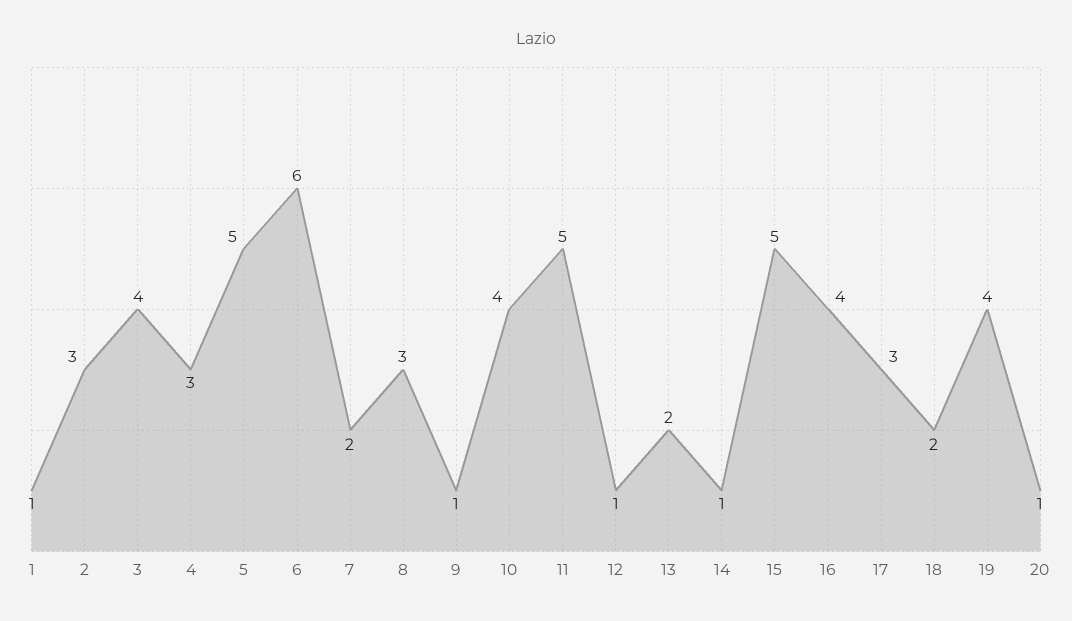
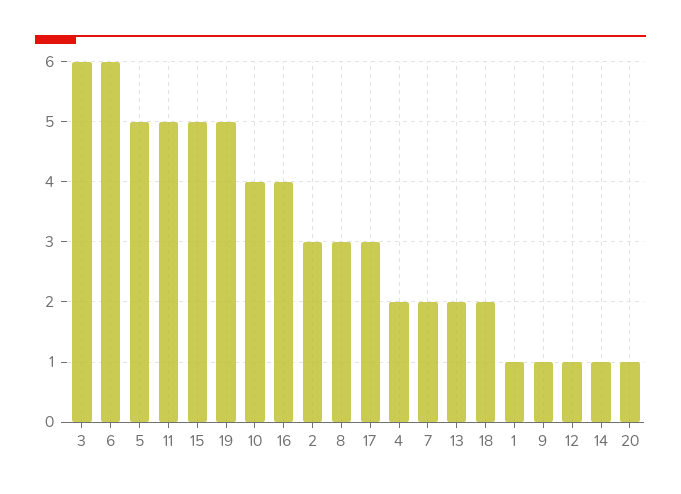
3: 4 -> 6
4: 3 -> 2
19: 4 -> 5

